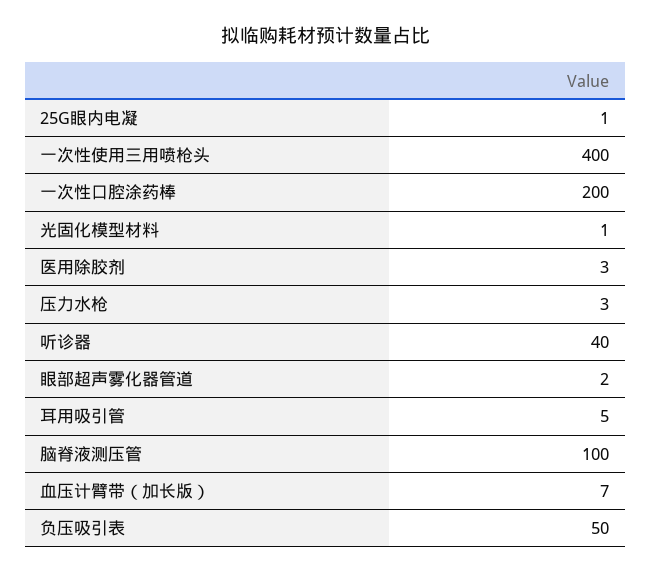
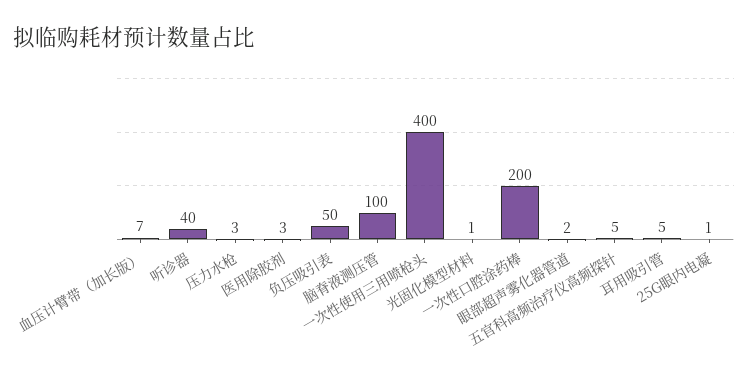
五官科高频治疗仪高频探针: none -> 5

